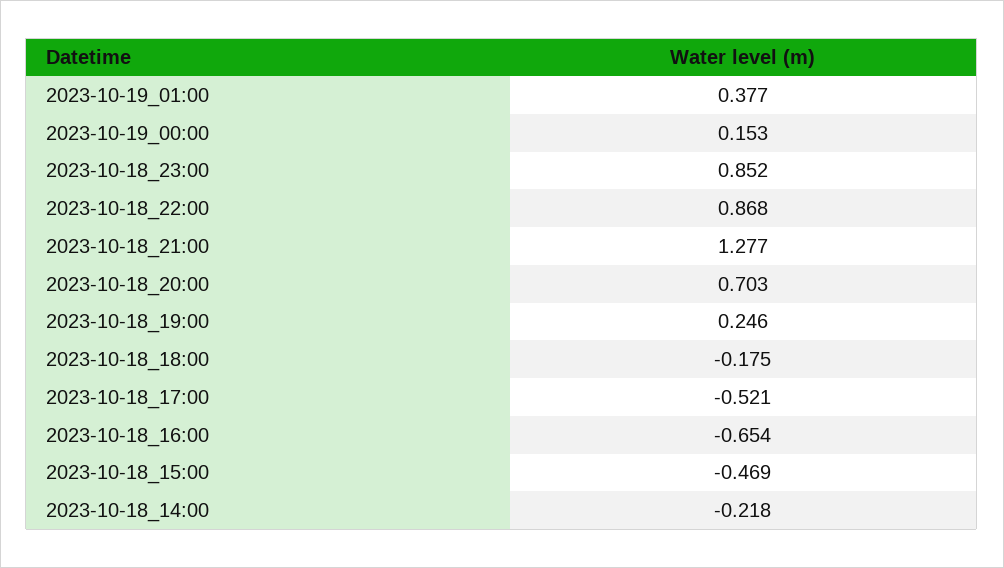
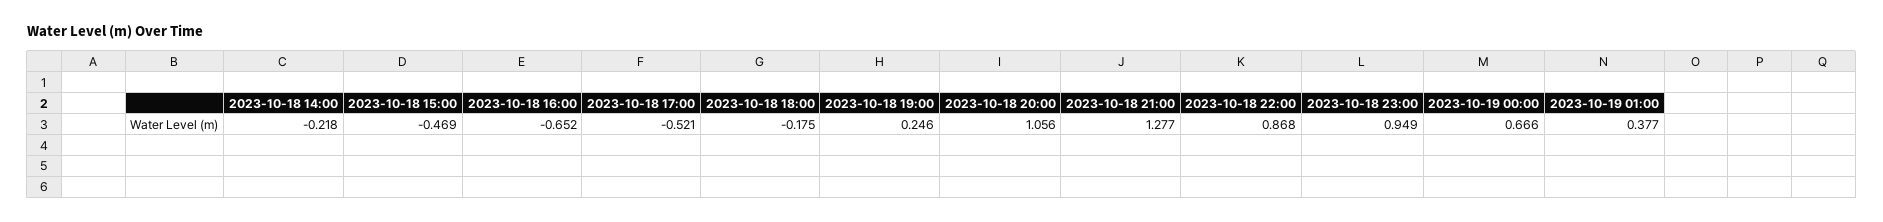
2023-10-19_00:00: 0.153 -> 0.666
2023-10-18_23:00: 0.852 -> 0.949
2023-10-18_20:00: 0.703 -> 1.056
2023-10-18_16:00: -0.654 -> -0.652

